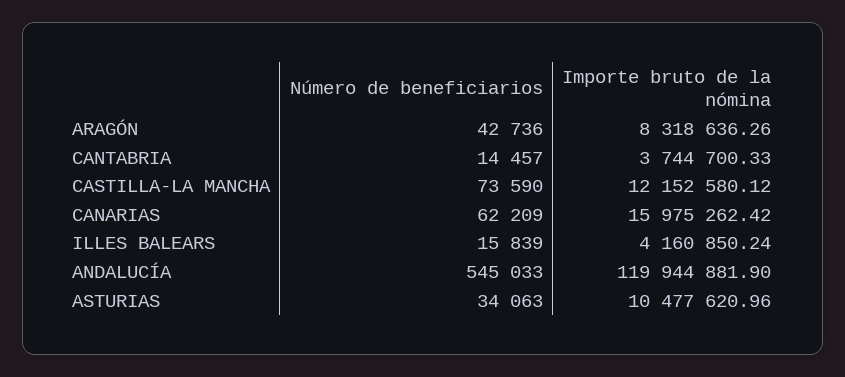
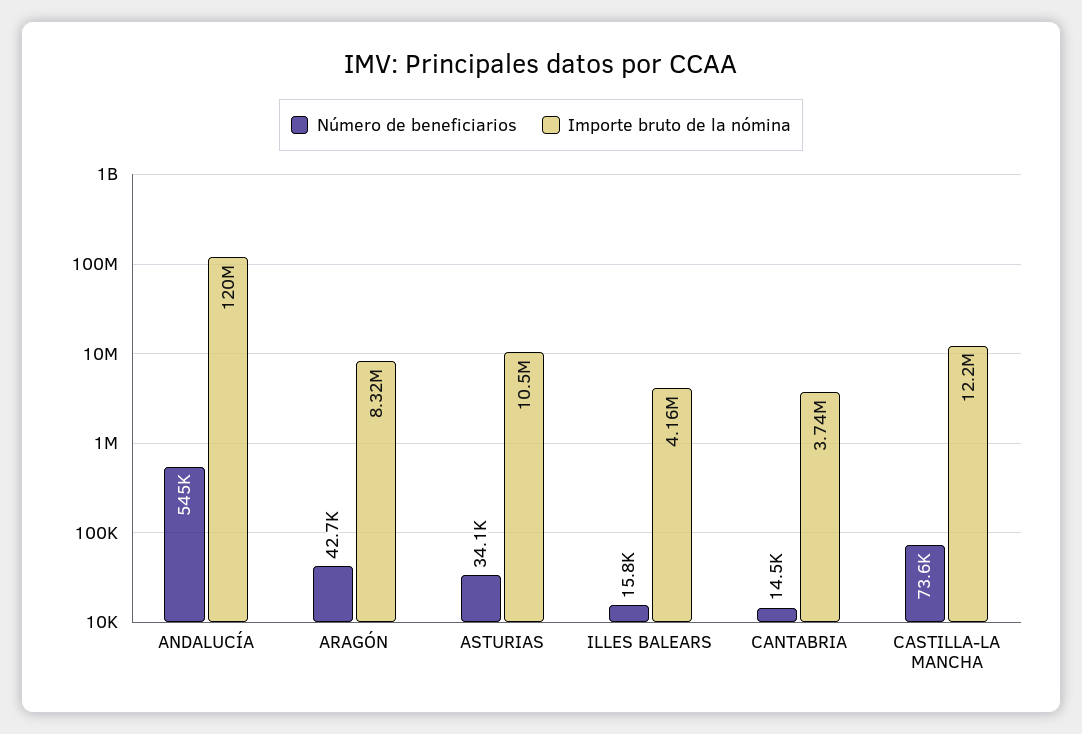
Número de beneficiarios, CANARIAS: 62209 -> none
Importe bruto de la nómina, CANARIAS: 15975262.42 -> none

